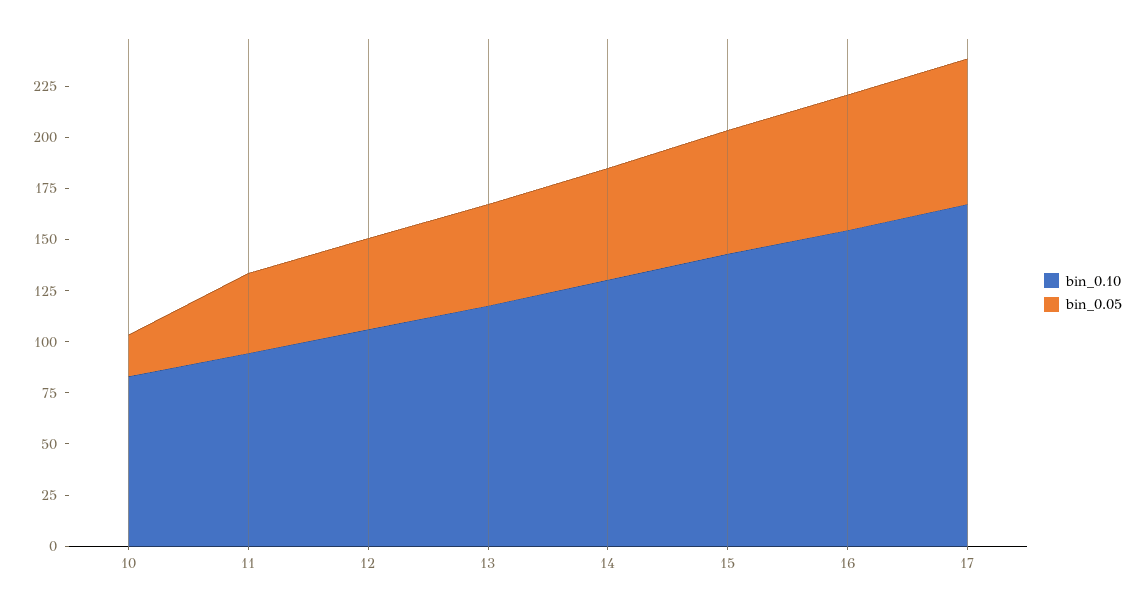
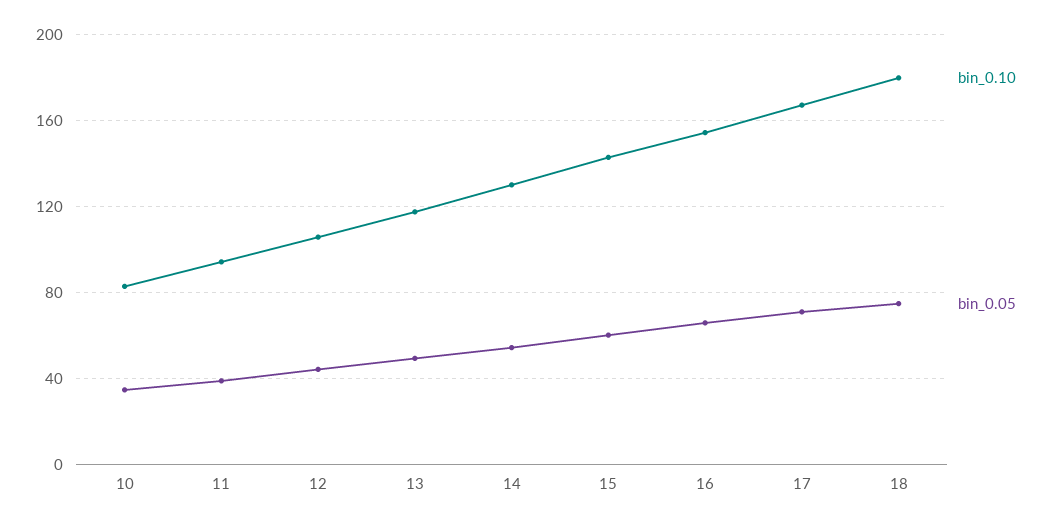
bin_0.05, 10: 20 -> 35
bin_0.10, 18: none -> 180
bin_0.05, 18: none -> 75

